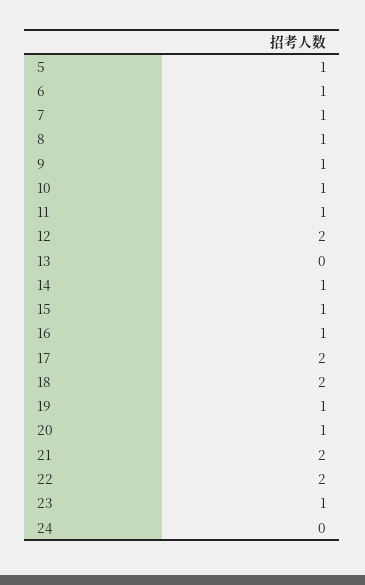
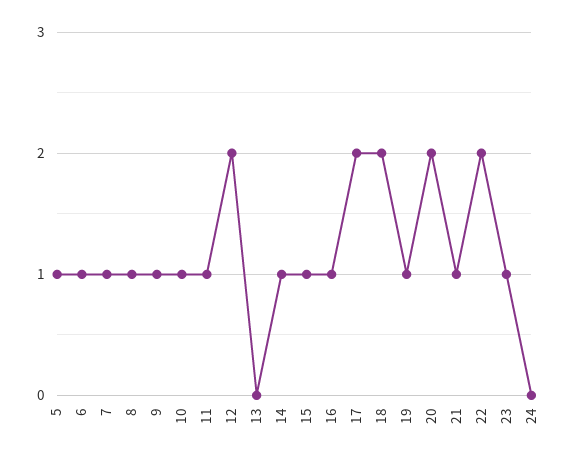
20: 1 -> 2
21: 2 -> 1

